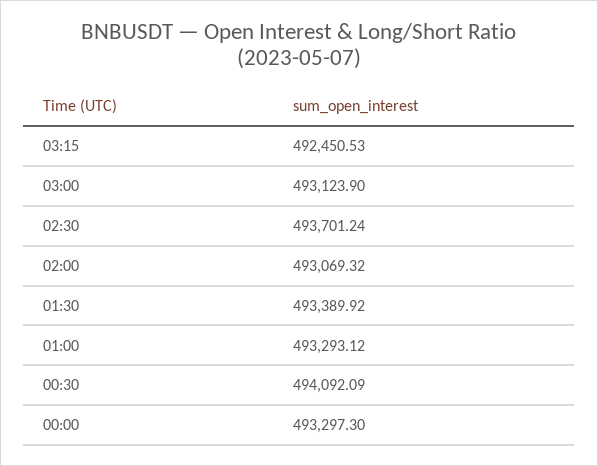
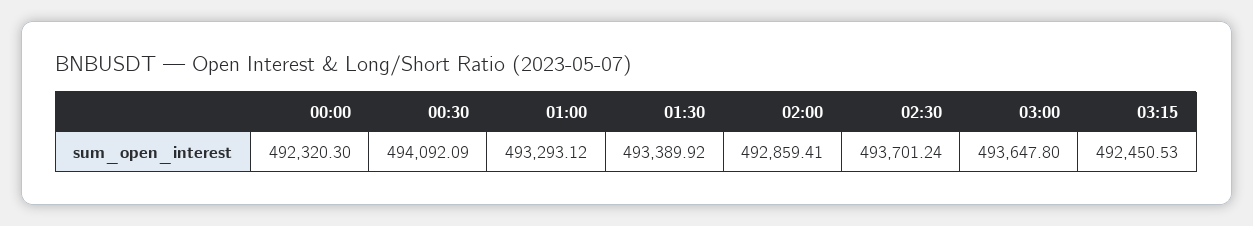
03:00: 493123.9 -> 493647.8
02:00: 493069.32 -> 492859.41
00:00: 493297.3 -> 492320.3

